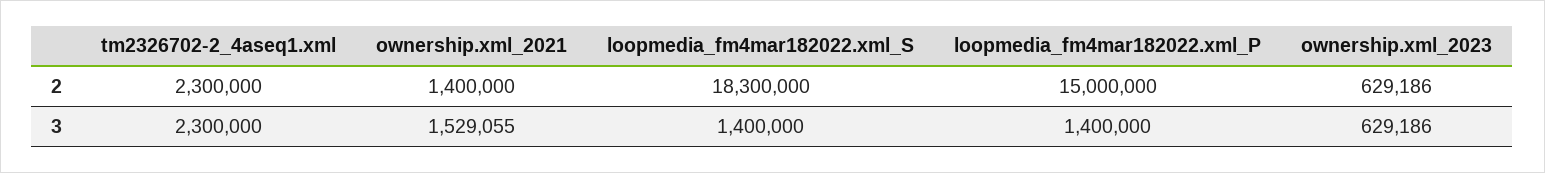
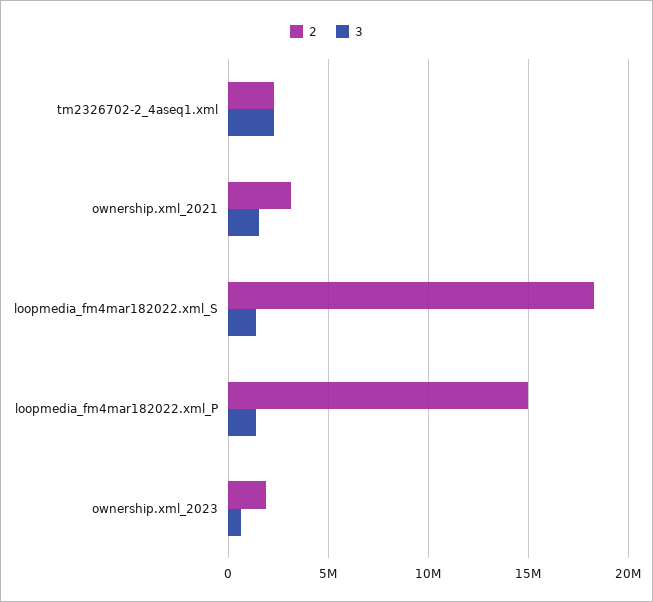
2, ownership.xml_2021: 1400000 -> 3000000
2, ownership.xml_2023: 629186 -> 2000000

